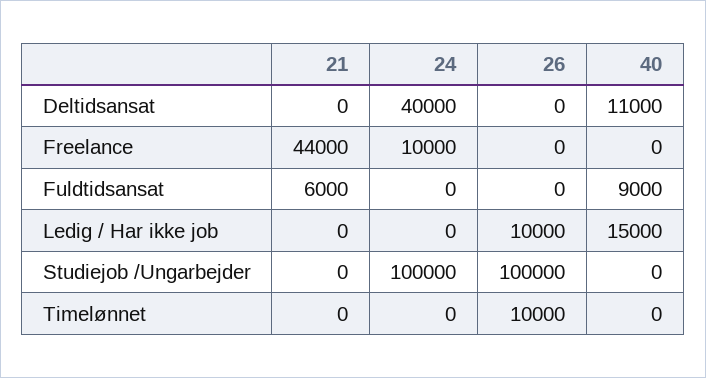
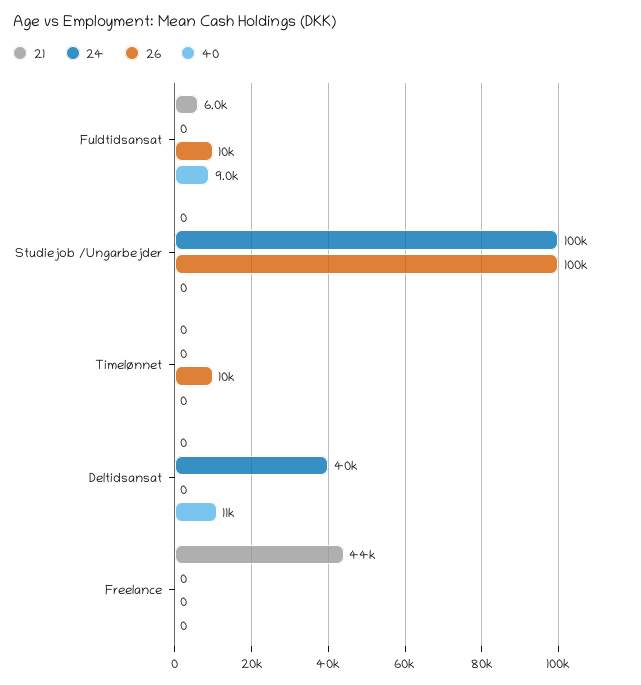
24, Freelance: 10000 -> 0
26, Fuldtidsansat: 0 -> 10000
21, Ledig / Har ikke job: 0 -> none
24, Ledig / Har ikke job: 0 -> none
26, Ledig / Har ikke job: 10000 -> none
40, Ledig / Har ikke job: 15000 -> none

